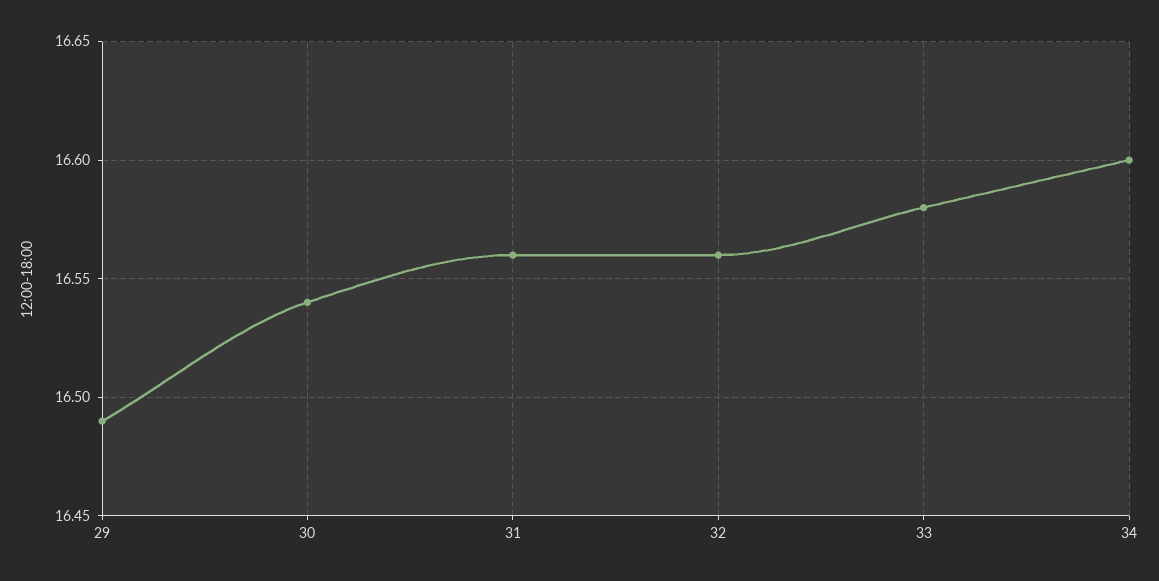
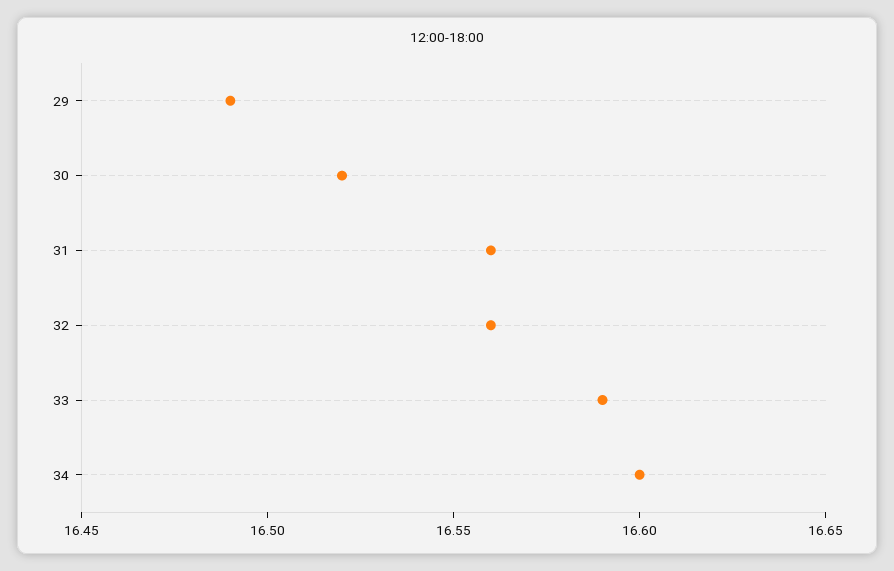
30: 16.54 -> 16.52
33: 16.58 -> 16.59

